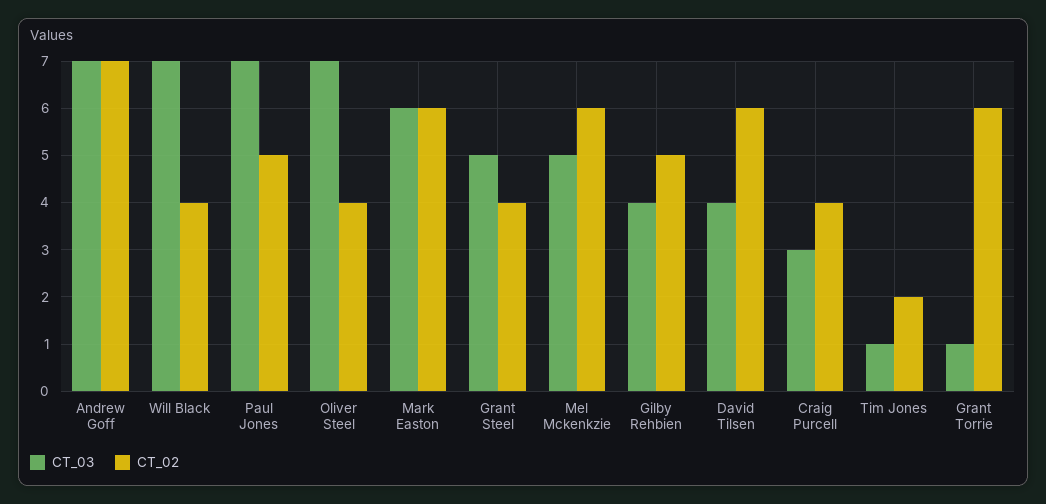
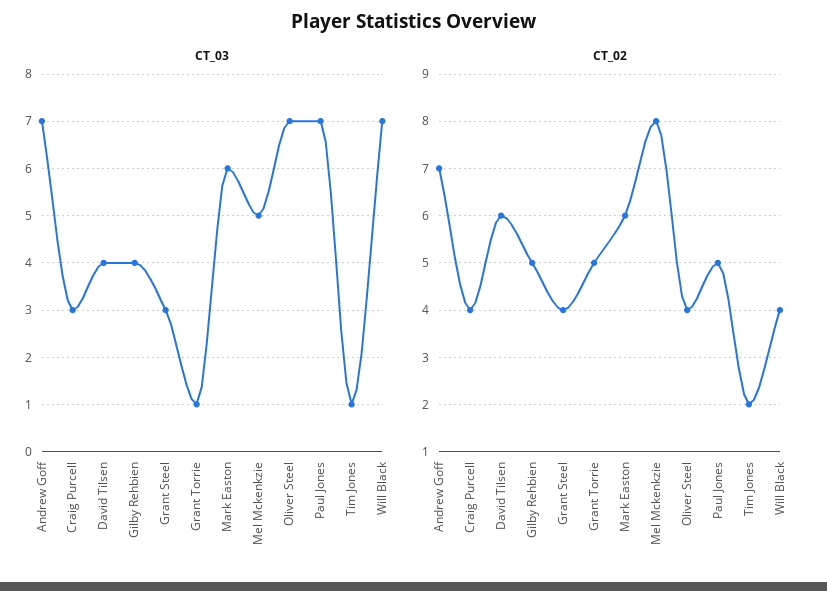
CT_03, Grant Steel: 5 -> 3
CT_02, Mel Mckenkzie: 6 -> 8
CT_02, Grant Torrie: 6 -> 5

